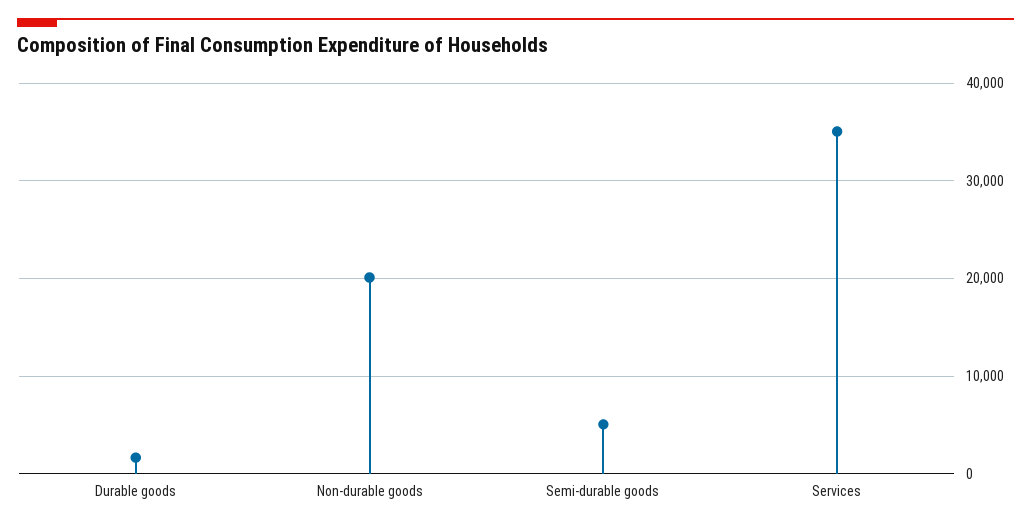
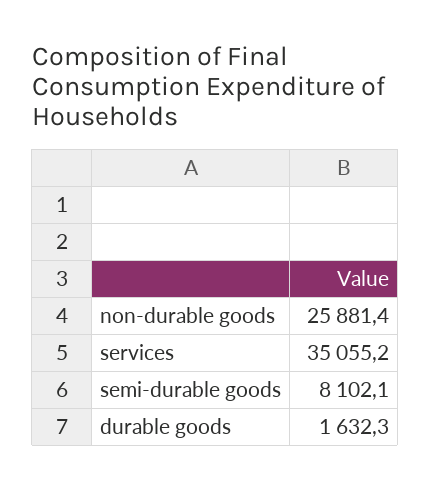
Non-durable goods: 20000 -> 25881.4
Semi-durable goods: 5000 -> 8102.1

